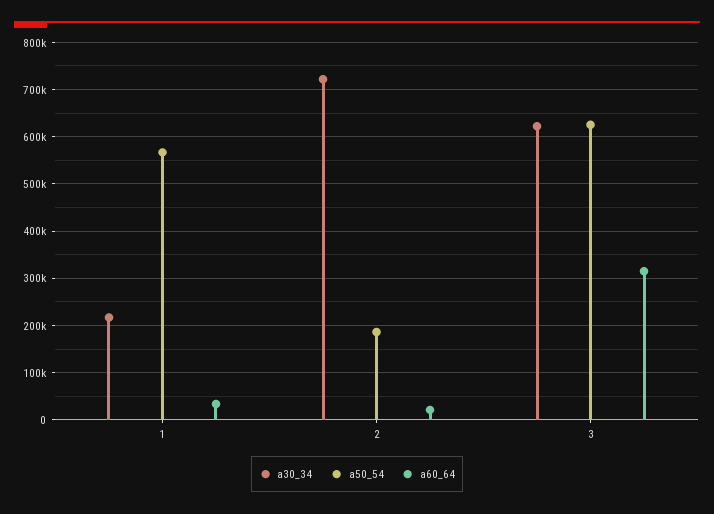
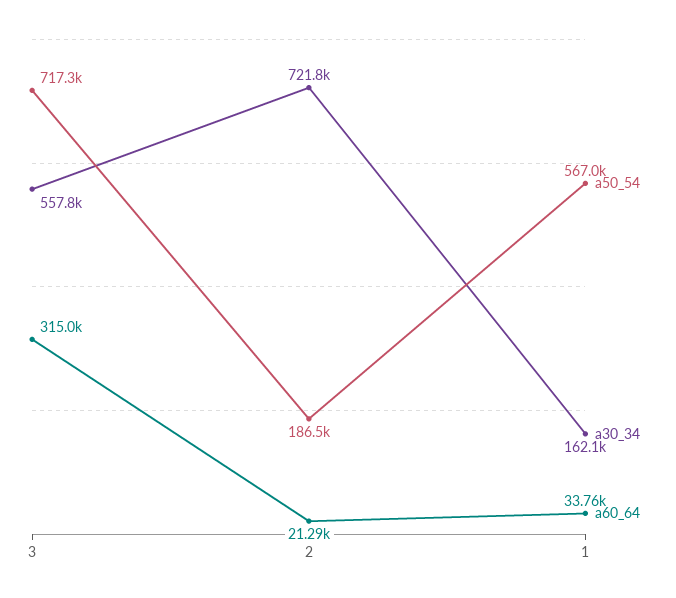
a30_34, 1: 220000 -> 162100
a30_34, 3: 620000 -> 557800
a50_54, 3: 620000 -> 717300

